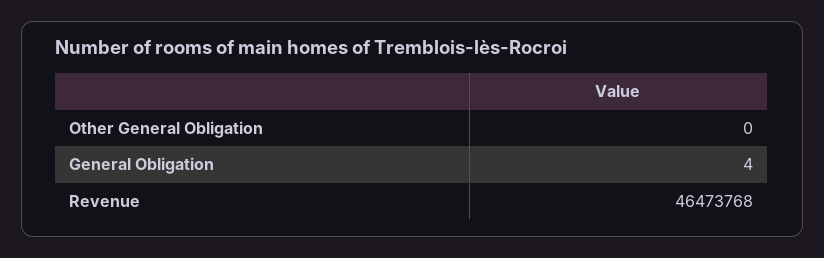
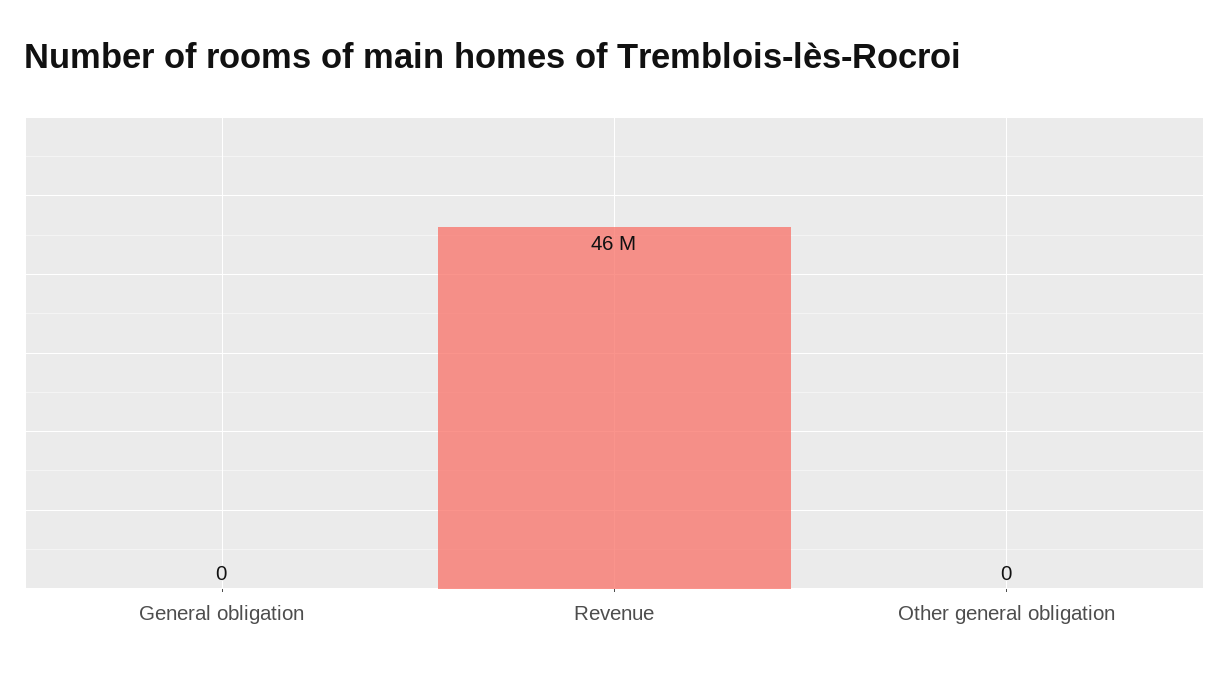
General Obligation: 4 -> 0

